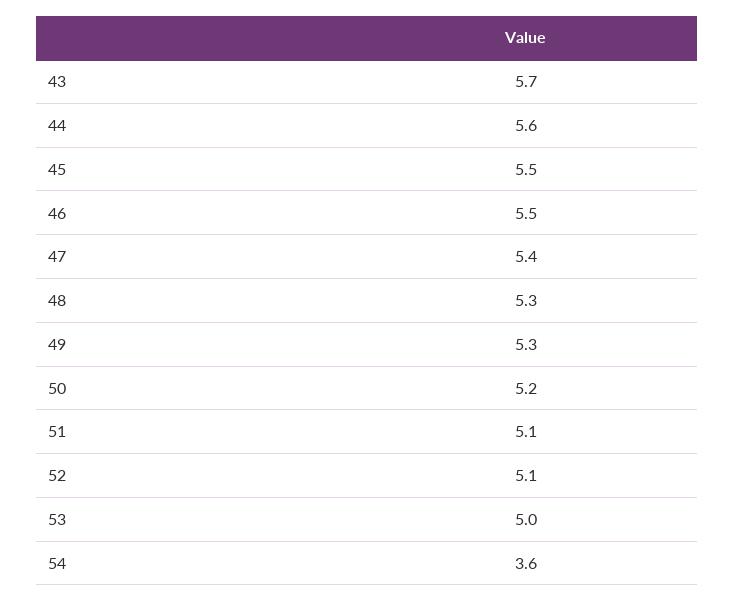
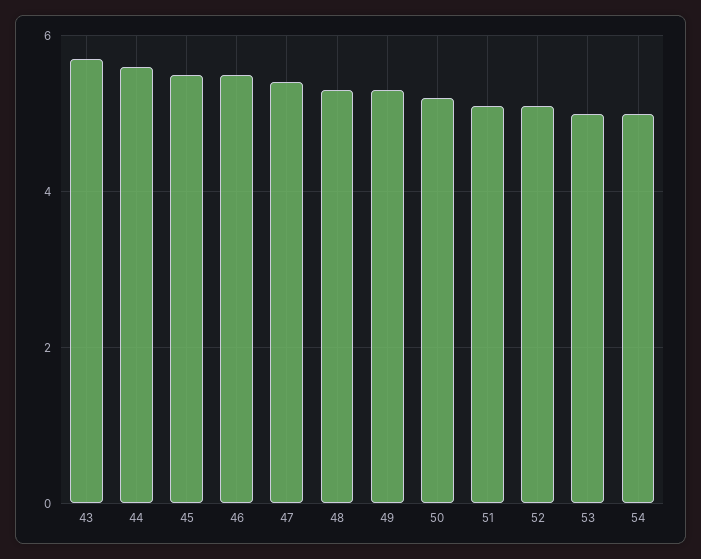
54: 3.6 -> 5

